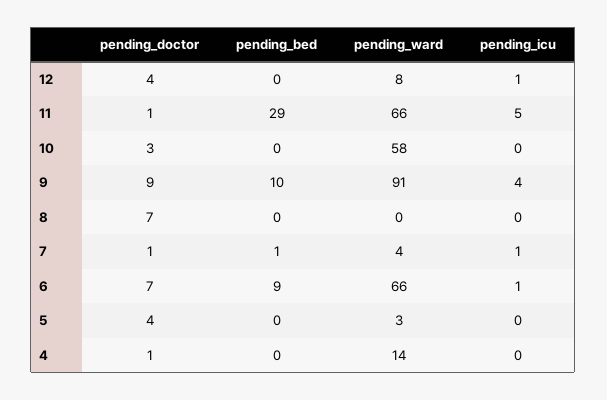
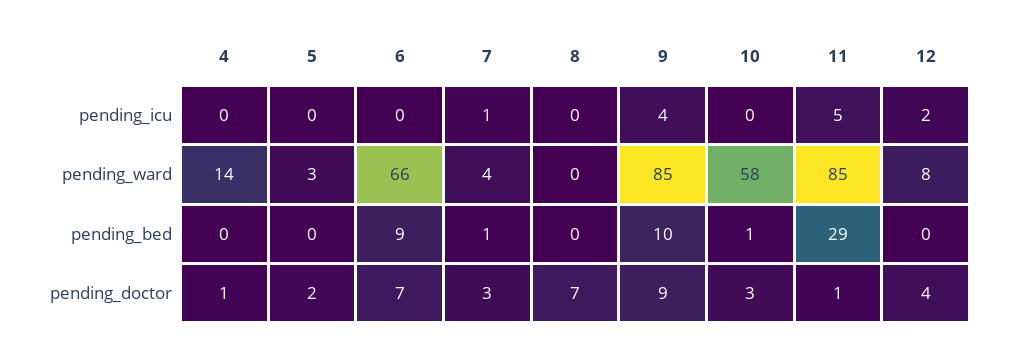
pending_icu, 12: 1 -> 2
pending_ward, 11: 66 -> 85
pending_bed, 10: 0 -> 1
pending_ward, 9: 91 -> 85
pending_doctor, 7: 1 -> 3
pending_icu, 6: 1 -> 0
pending_doctor, 5: 4 -> 2

